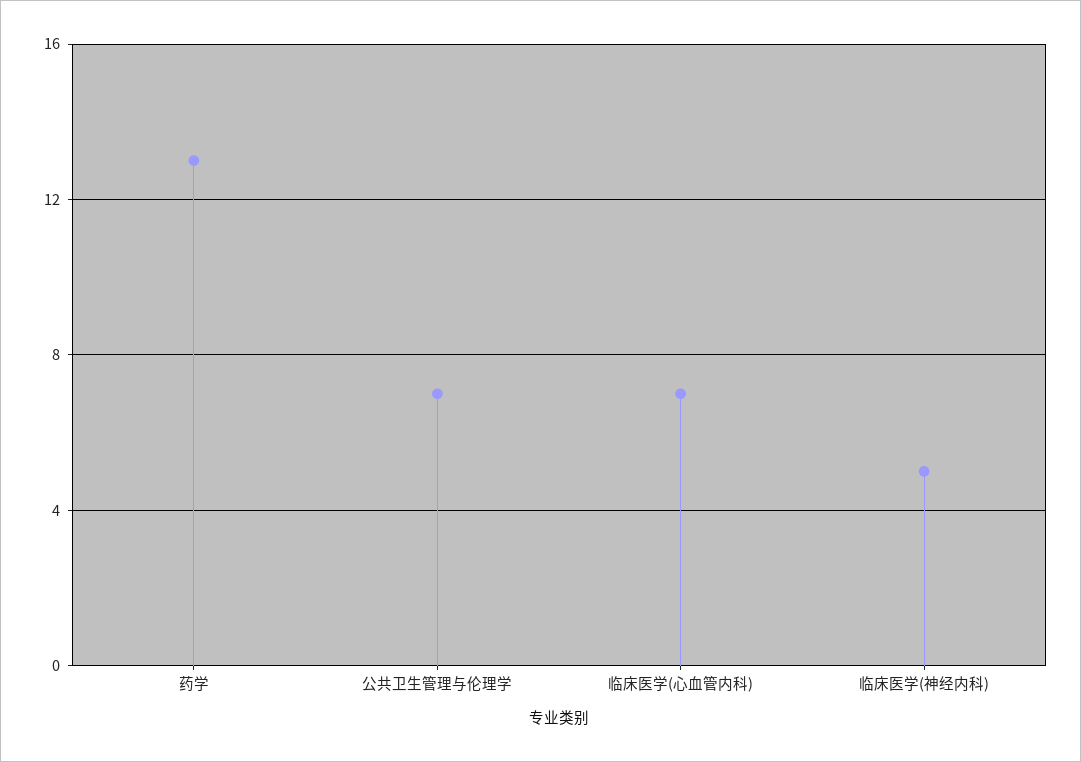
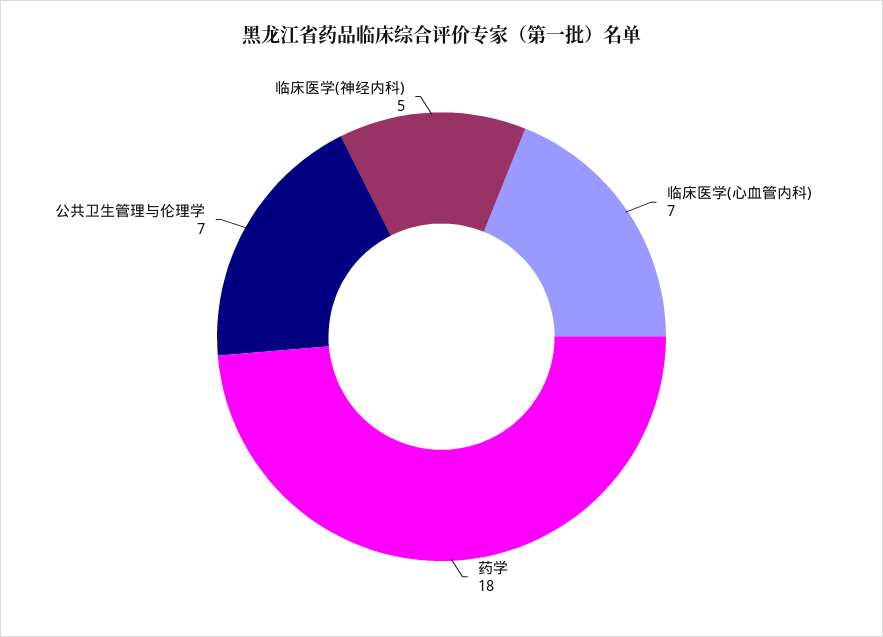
药学: 13 -> 18

